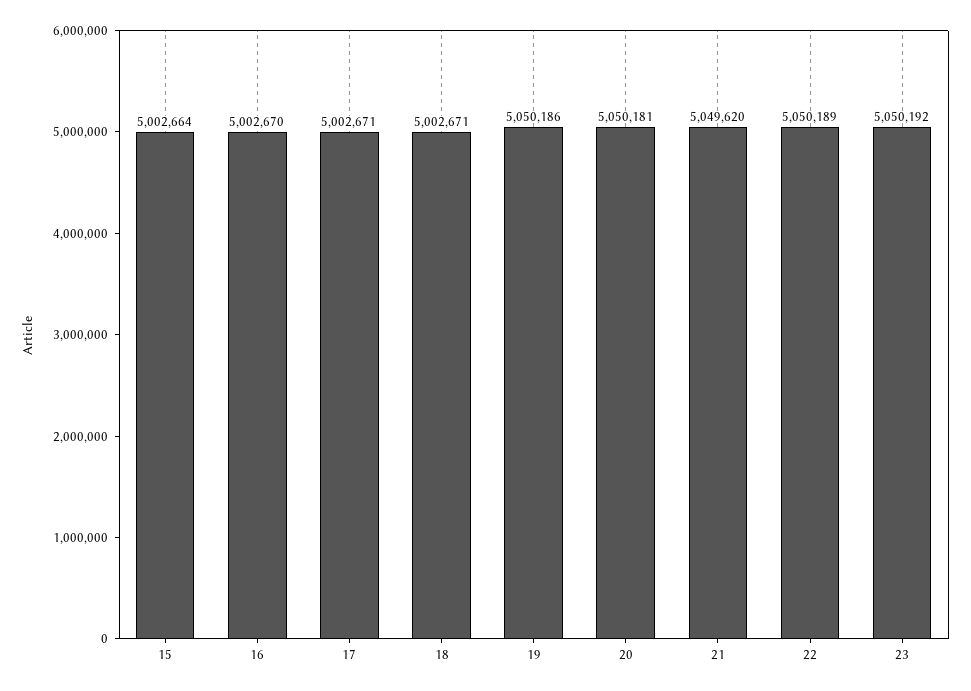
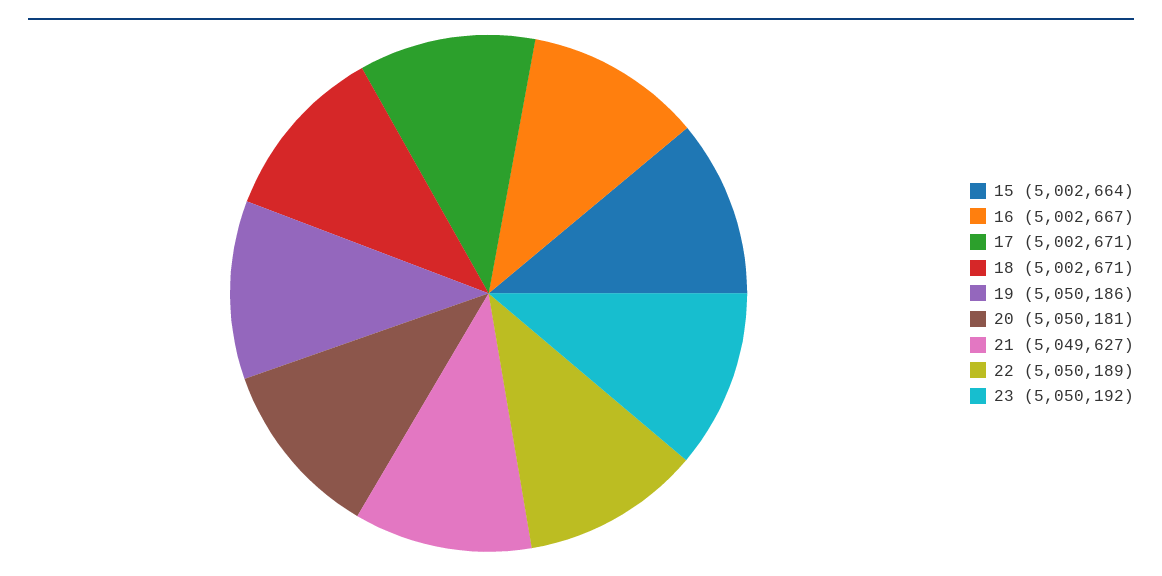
16: 5002670 -> 5002667
21: 5049620 -> 5049627

